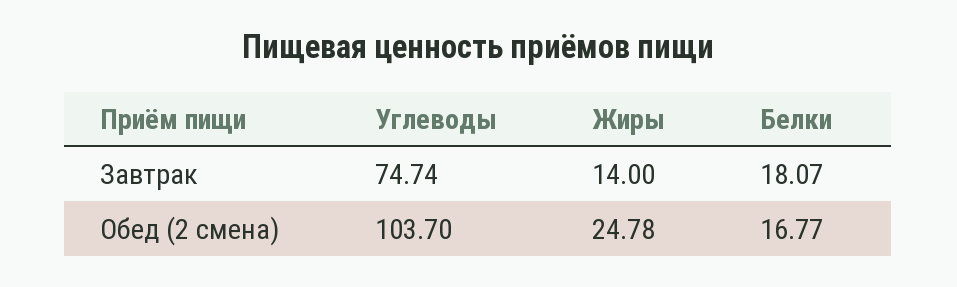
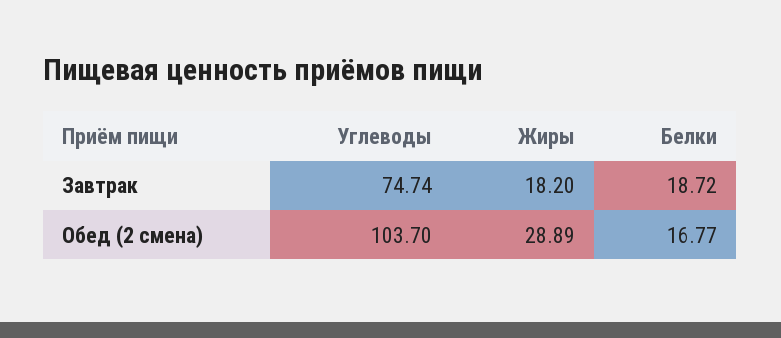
Жиры, Завтрак: 14 -> 18.2
Белки, Завтрак: 18.07 -> 18.72
Жиры, Обед (2 смена): 24.78 -> 28.89

